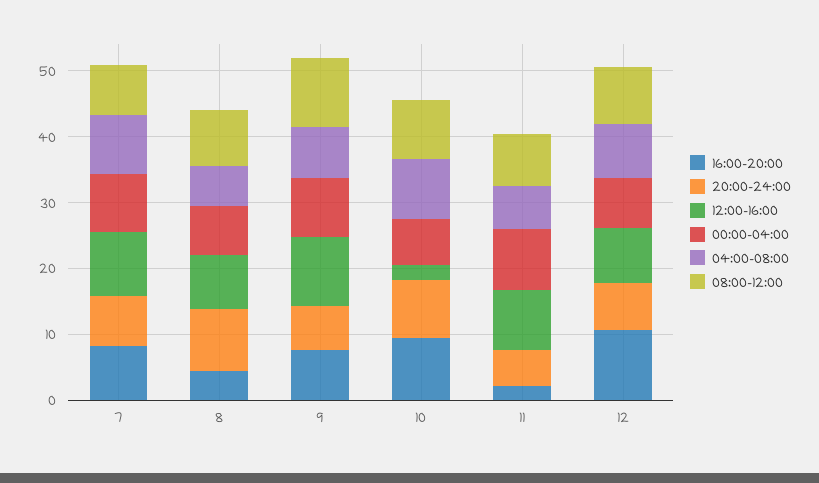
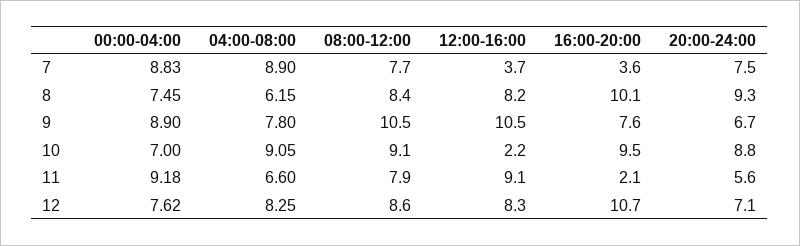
16:00-20:00, 7: 8 -> 3.6
12:00-16:00, 7: 10 -> 3.7
16:00-20:00, 8: 4 -> 10.1

